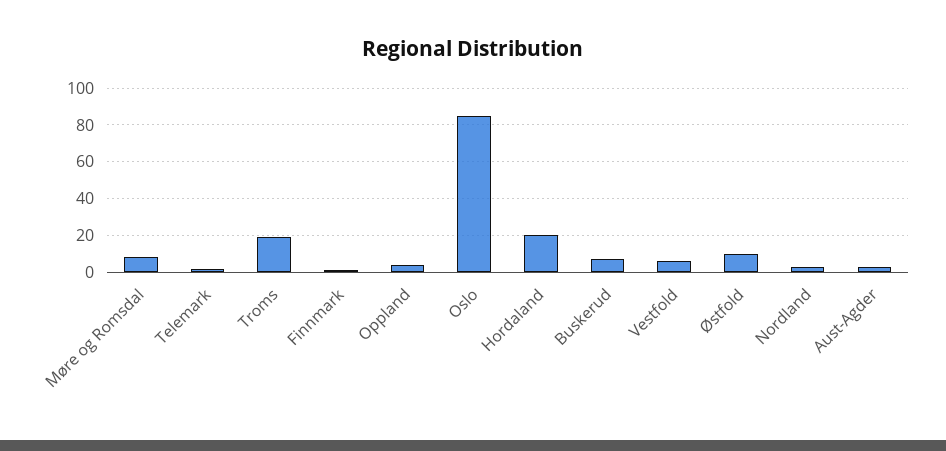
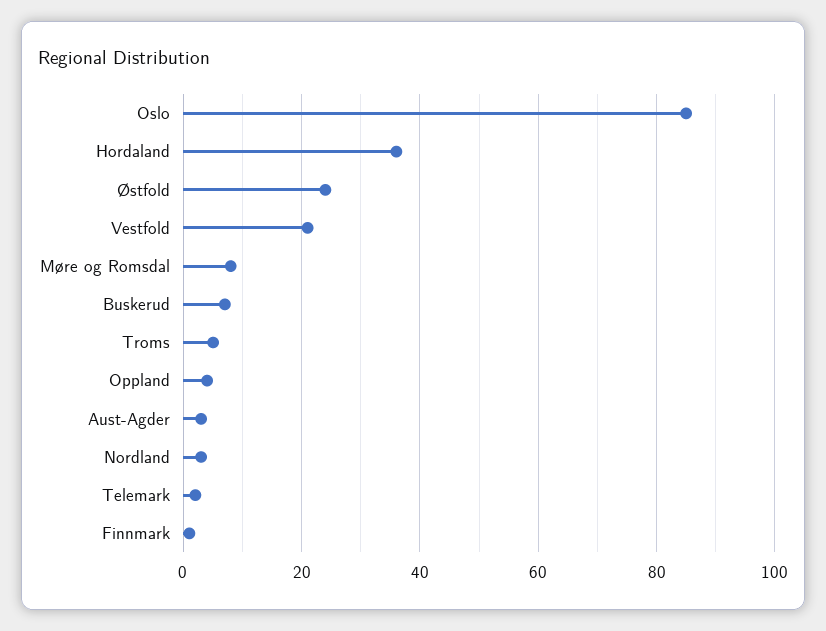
Troms: 20 -> 5
Hordaland: 20 -> 35
Vestfold: 5 -> 20
Østfold: 10 -> 25

